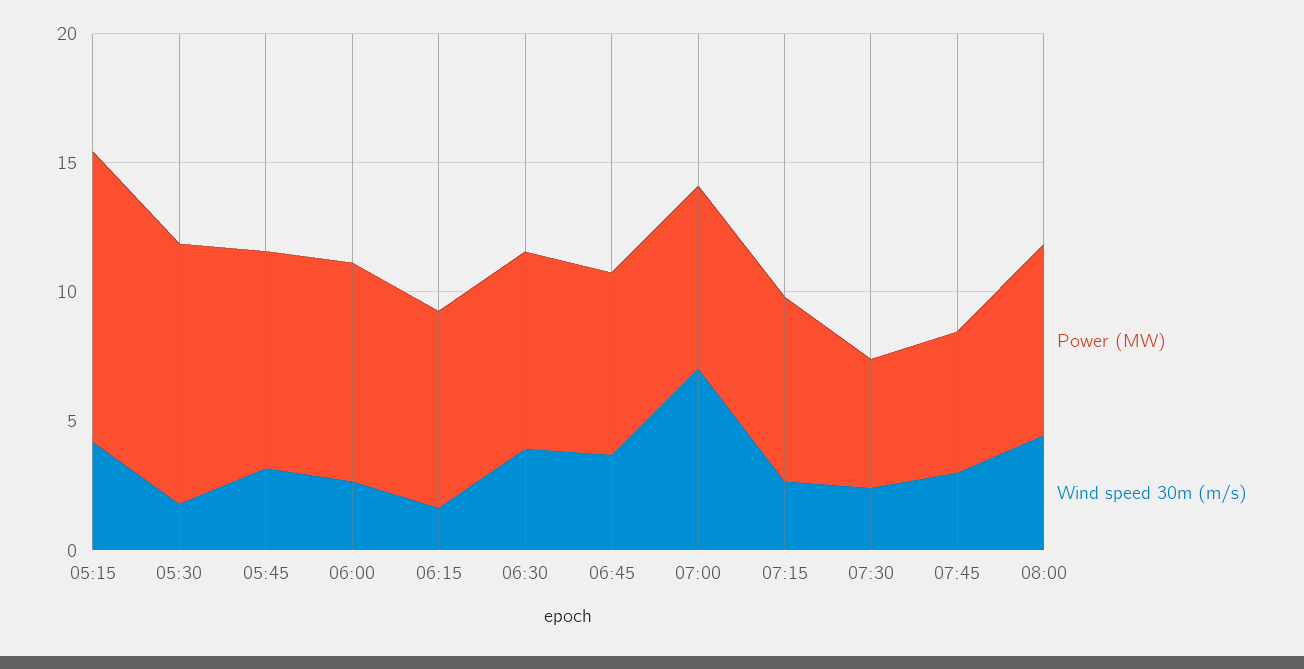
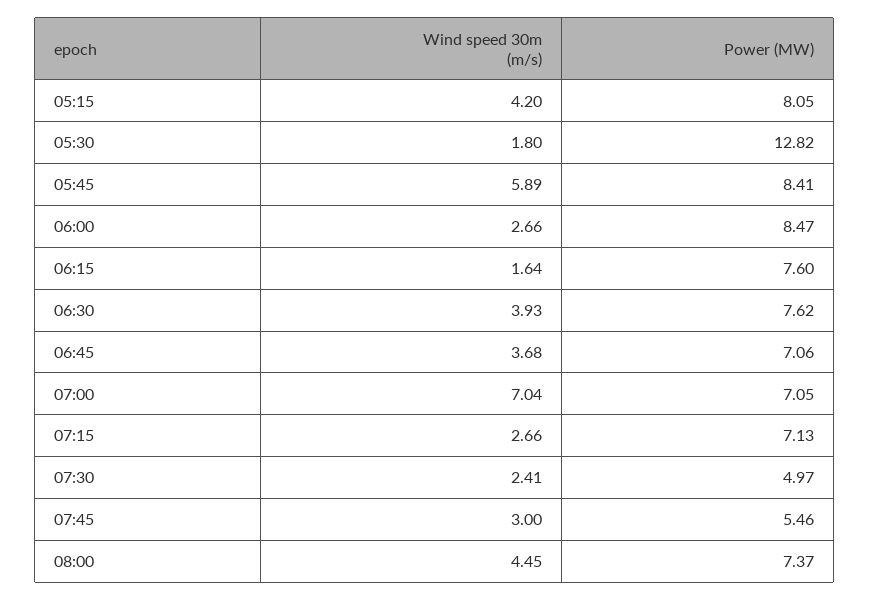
Power (MW), 05:15: 11 -> 8.05
Power (MW), 05:30: 10 -> 12.82
Wind speed 30m (m/s), 05:45: 3 -> 5.89

